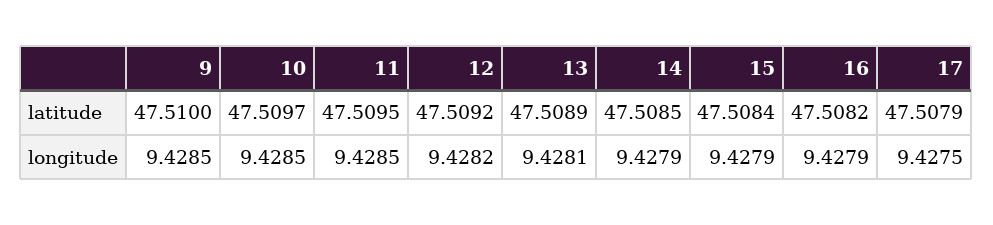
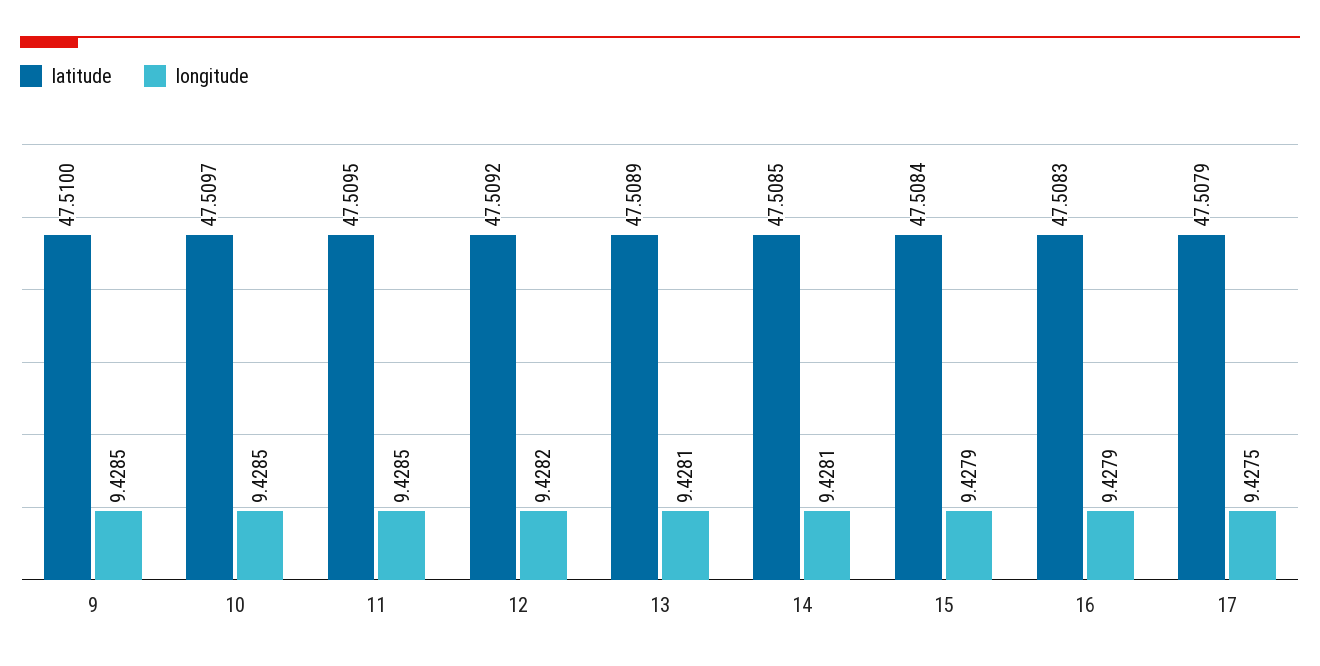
latitude, 16: 47.5082 -> 47.5083
longitude, 14: 9.4279 -> 9.4281

